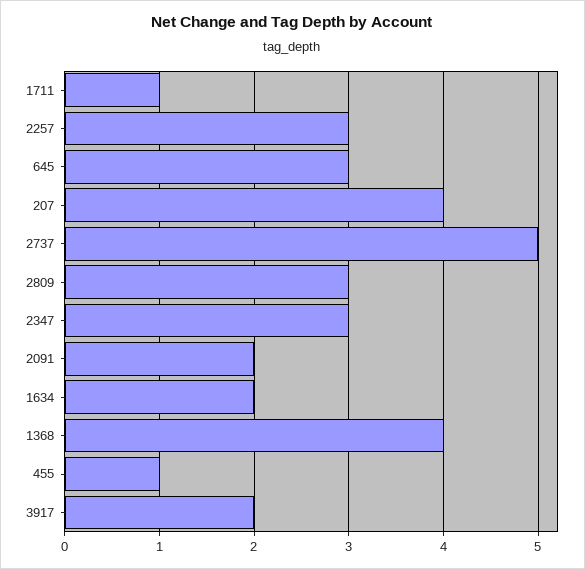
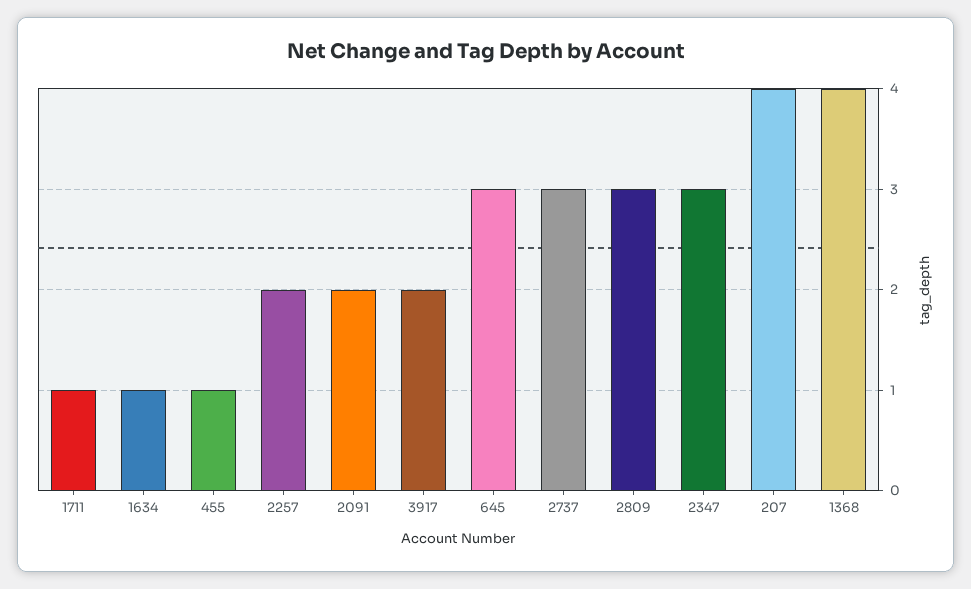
2257: 3 -> 2
2737: 5 -> 3
1634: 2 -> 1

